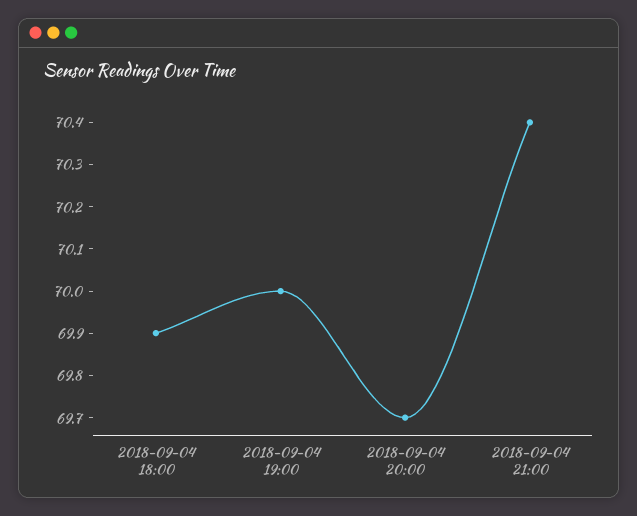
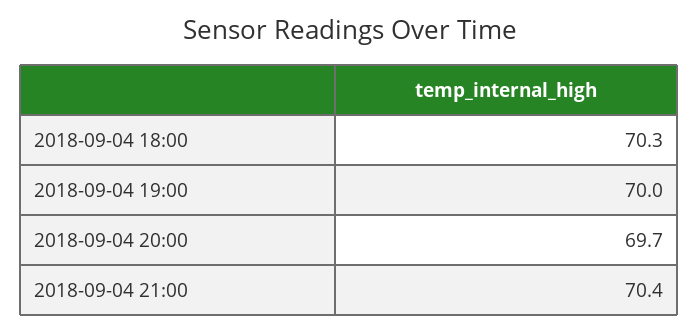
2018-09-04 18:00: 69.9 -> 70.3

